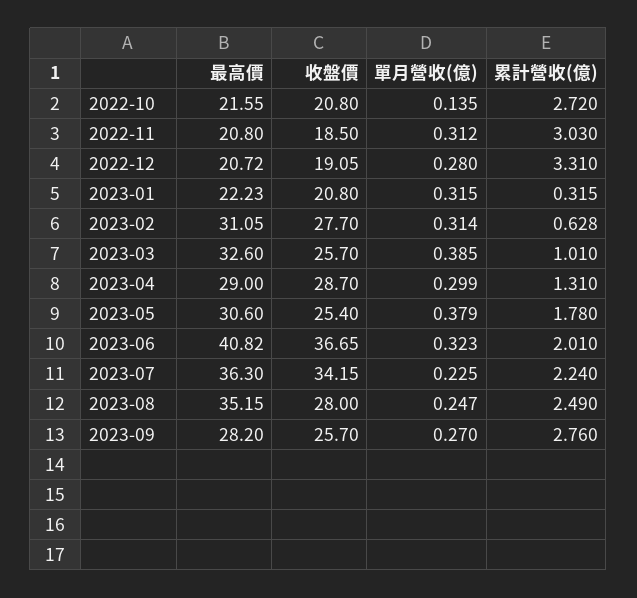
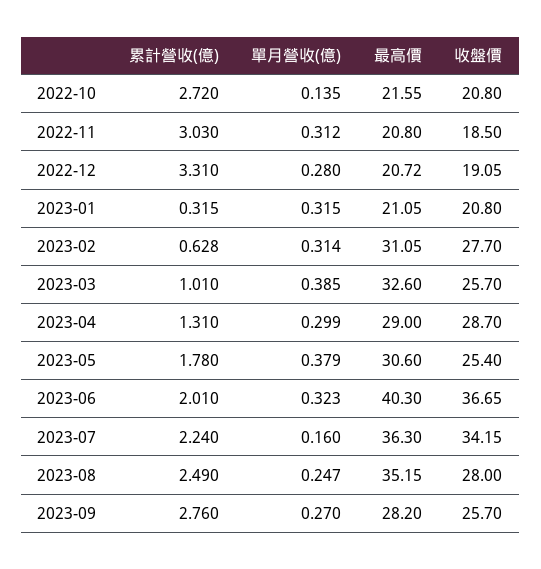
最高價, 2023-01: 22.23 -> 21.05
最高價, 2023-06: 40.82 -> 40.3
單月營收(億), 2023-07: 0.225 -> 0.16

